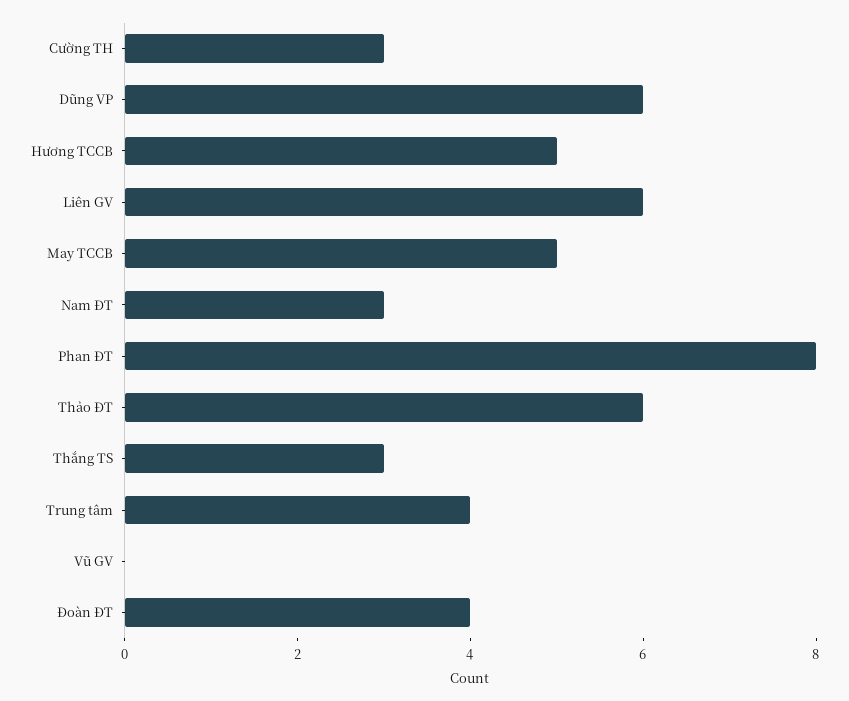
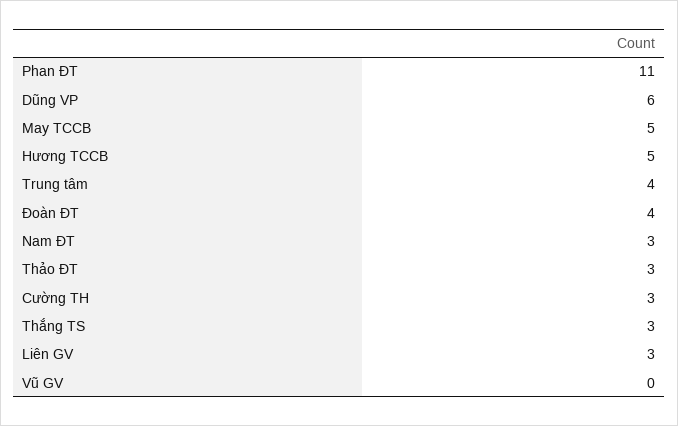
Liên GV: 6 -> 3
Phan ĐT: 8 -> 11
Thảo ĐT: 6 -> 3

